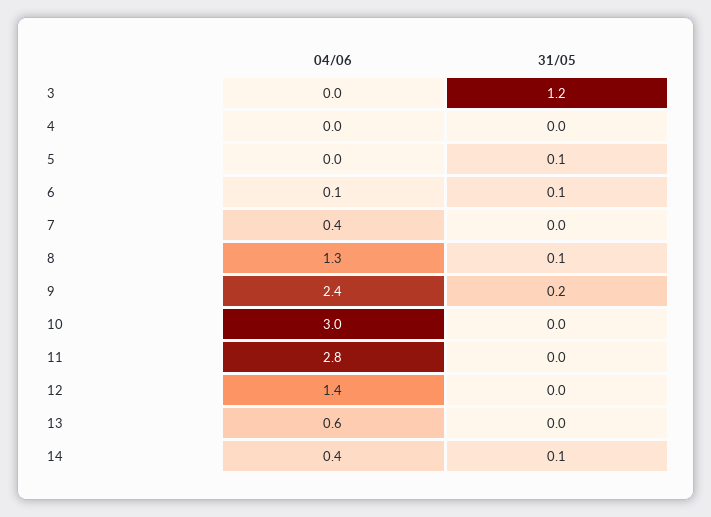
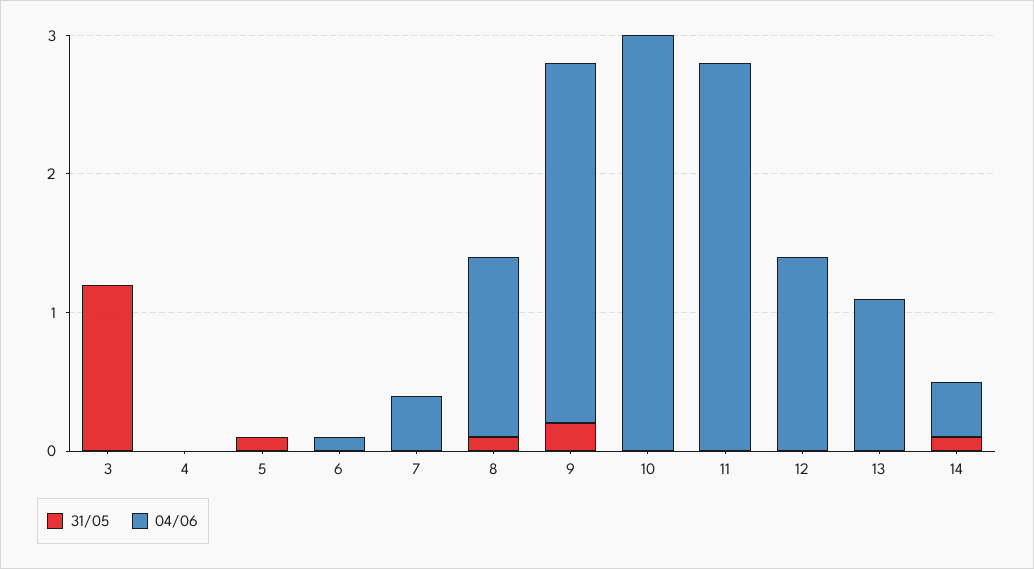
31/05, 6: 0.1 -> 0
04/06, 9: 2.4 -> 2.6
04/06, 13: 0.6 -> 1.1

